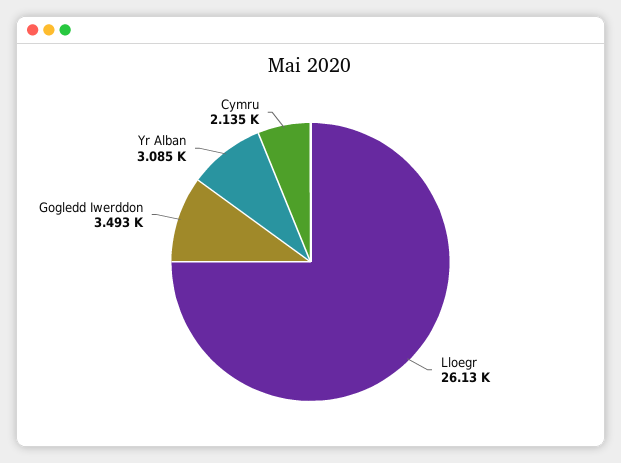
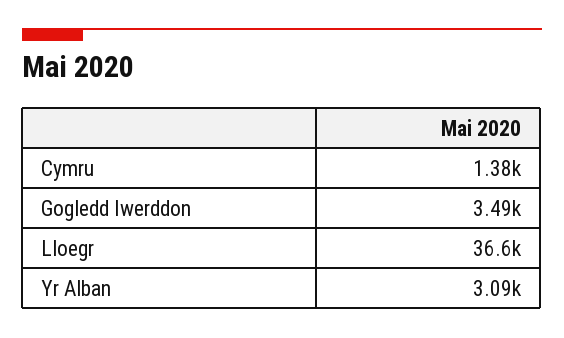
Lloegr: 26130 -> 36600
Cymru: 2135 -> 1380

